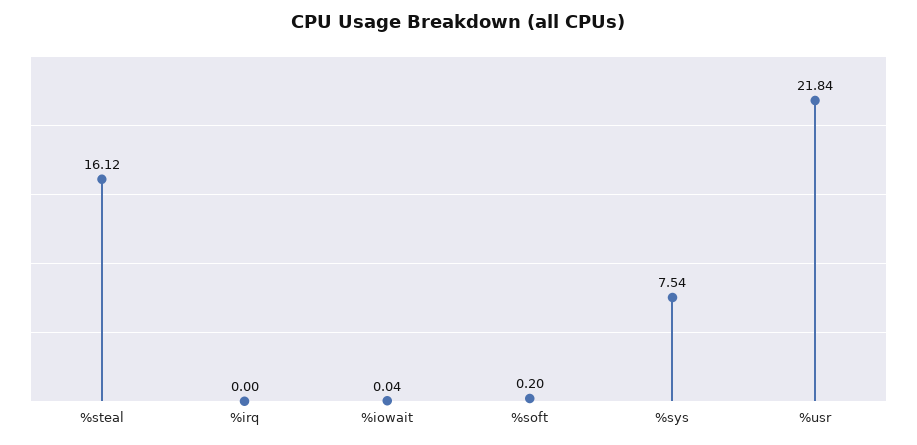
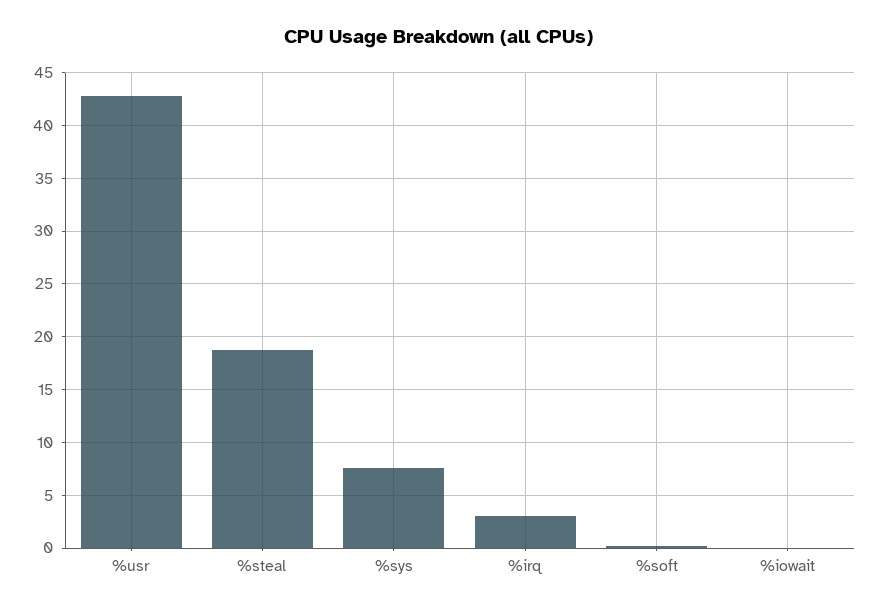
%steal: 16.12 -> 19
%irq: 0 -> 3
%usr: 21.84 -> 43

